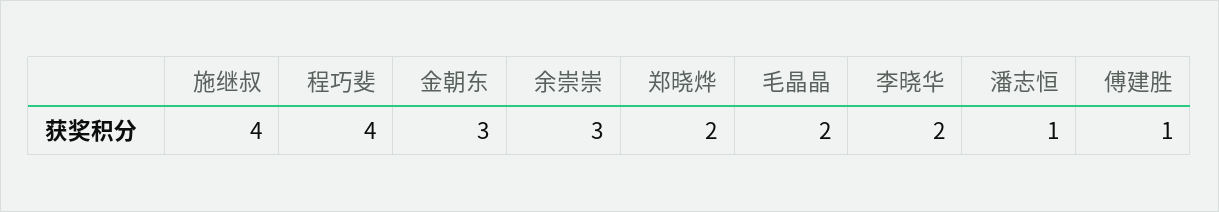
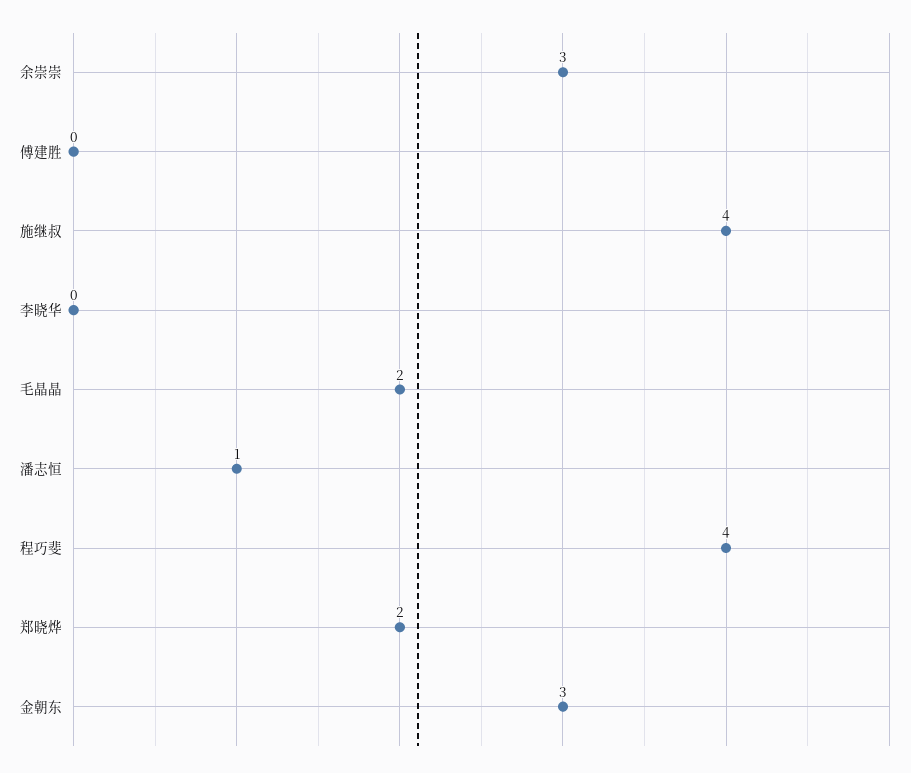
李晓华: 2 -> 0
傅建胜: 1 -> 0

